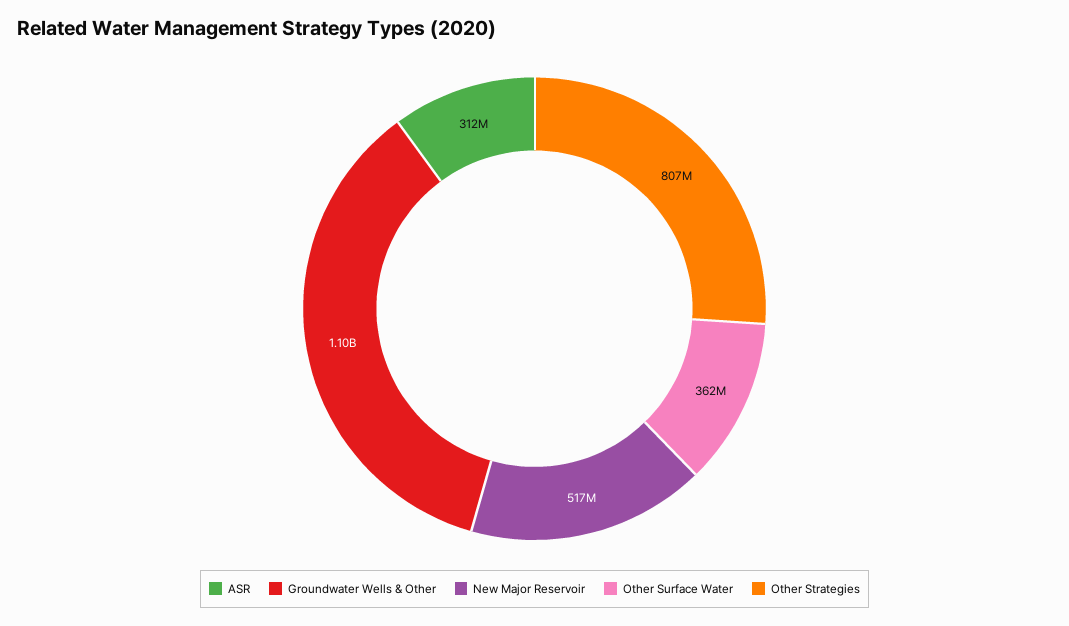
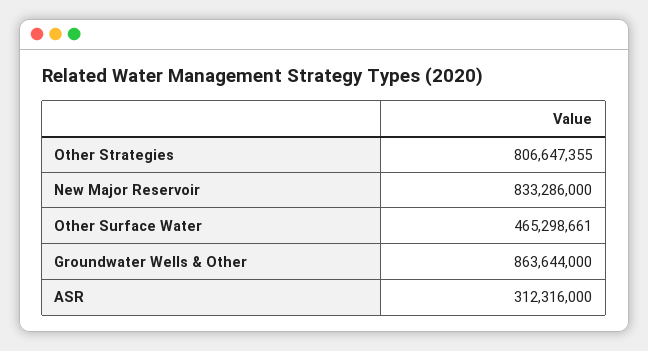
Groundwater Wells & Other: 1100000000 -> 863644000
New Major Reservoir: 517000000 -> 833286000
Other Surface Water: 362000000 -> 465298661

